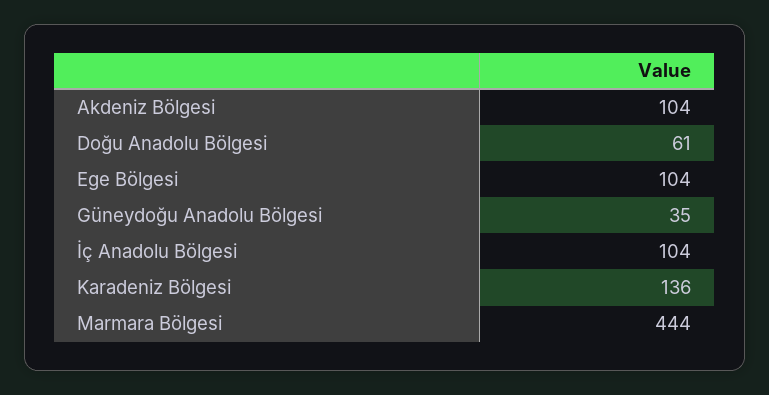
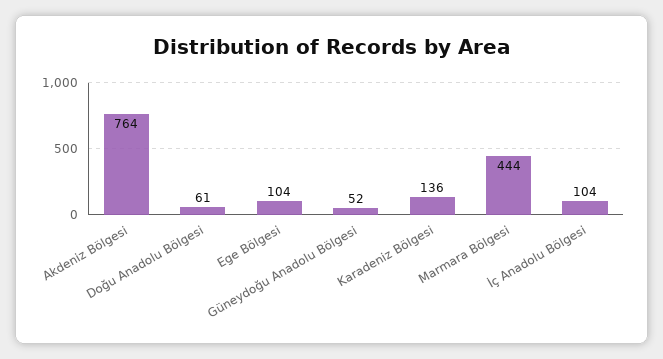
Akdeniz Bölgesi: 104 -> 764
Güneydoğu Anadolu Bölgesi: 35 -> 52

